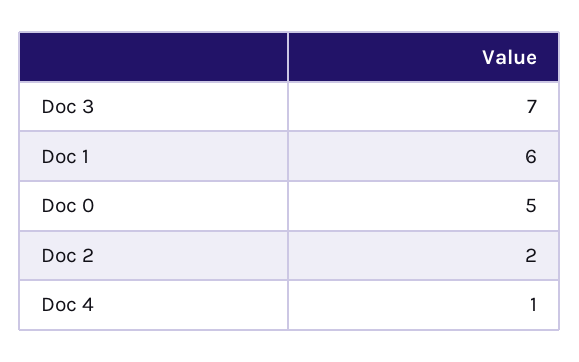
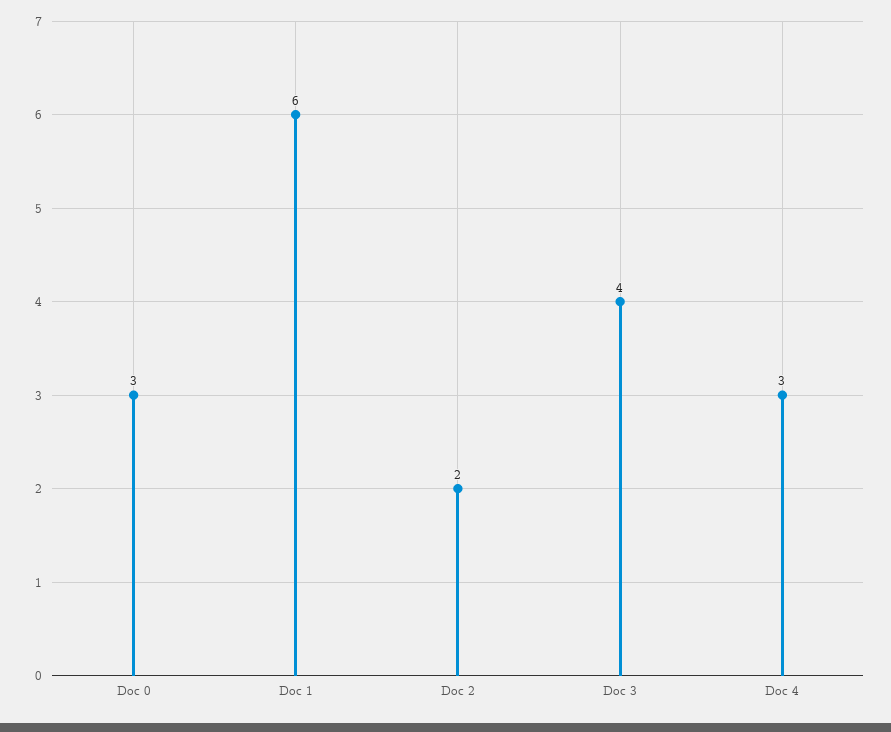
Doc 3: 7 -> 4
Doc 0: 5 -> 3
Doc 4: 1 -> 3

